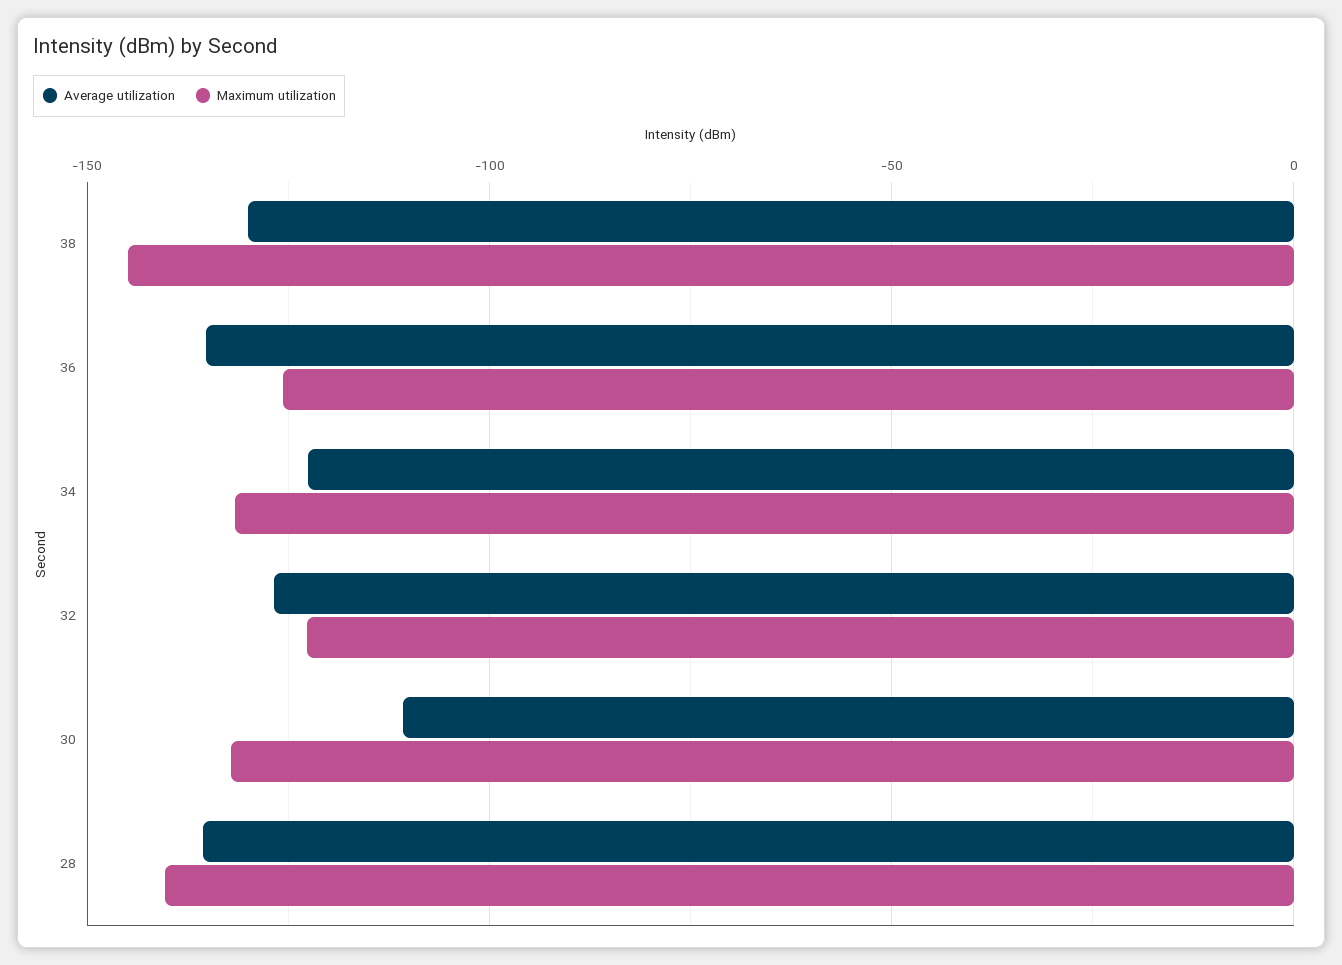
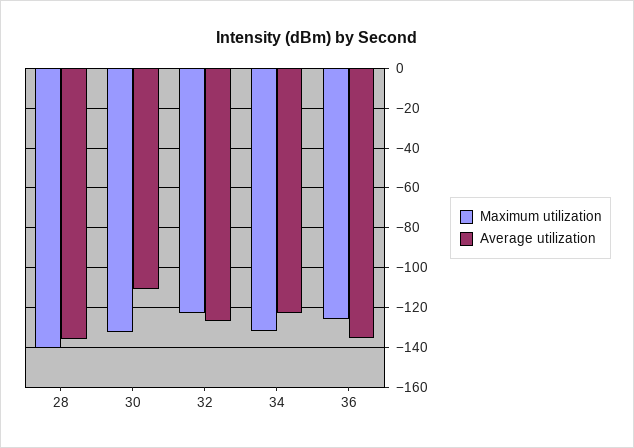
Average utilization, 38: -130 -> none
Maximum utilization, 38: -145 -> none

